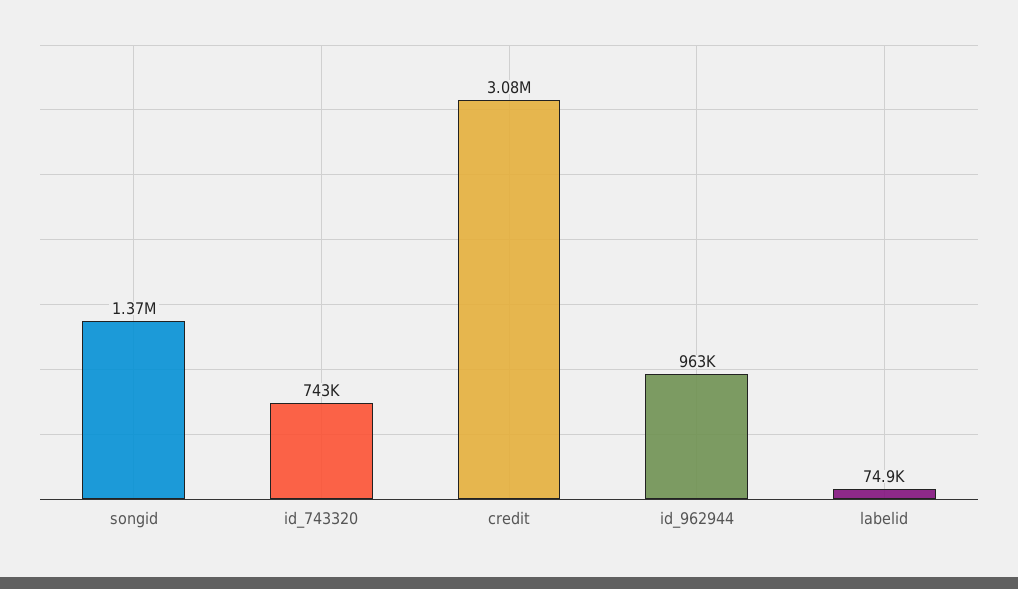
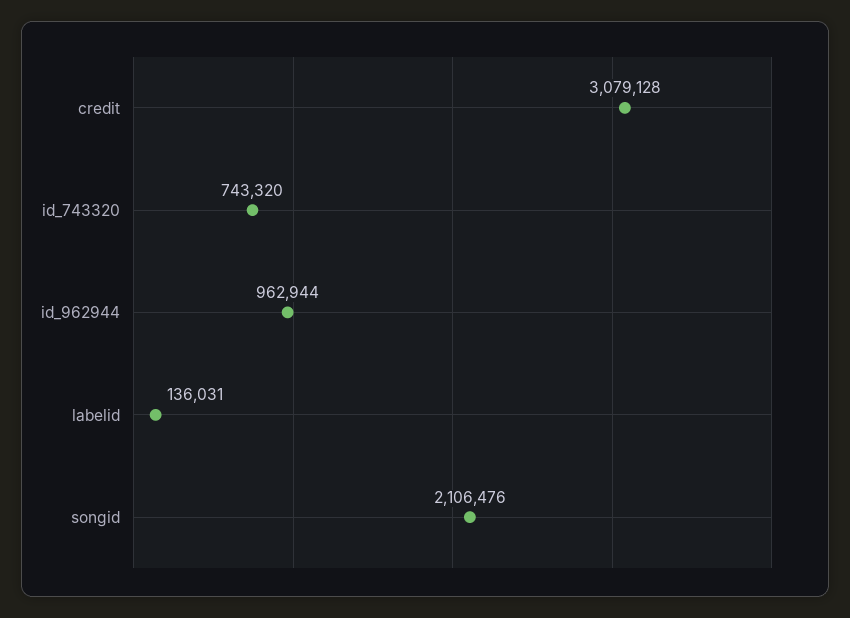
songid: 1370000 -> 2106476
labelid: 74900 -> 136031

